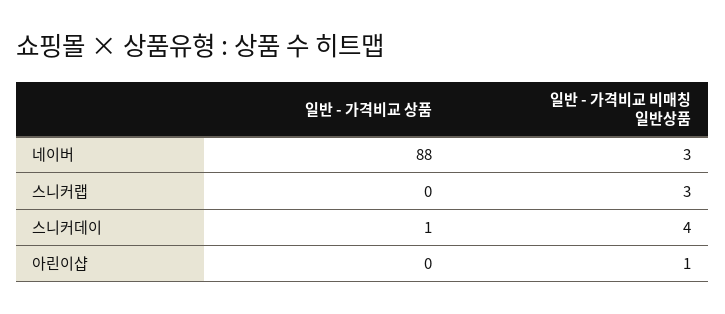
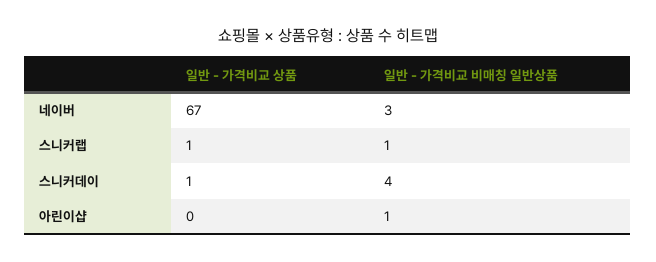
일반 - 가격비교 상품, 네이버: 88 -> 67
일반 - 가격비교 상품, 스니커랩: 0 -> 1
일반 - 가격비교 비매칭 일반상품, 스니커랩: 3 -> 1

